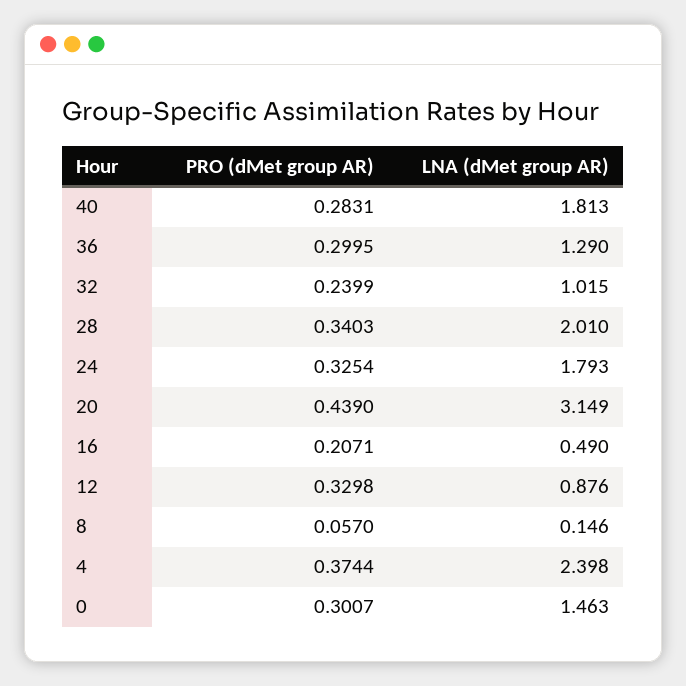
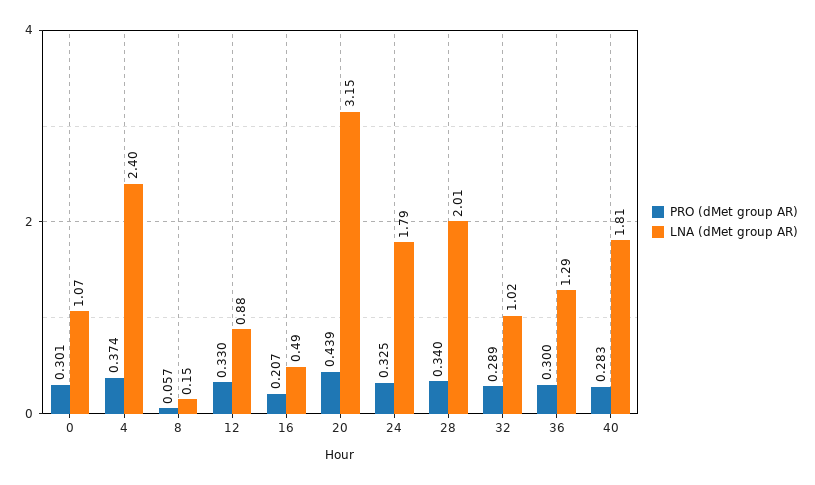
PRO (dMet group AR), 32: 0.2399 -> 0.289
LNA (dMet group AR), 0: 1.463 -> 1.07

